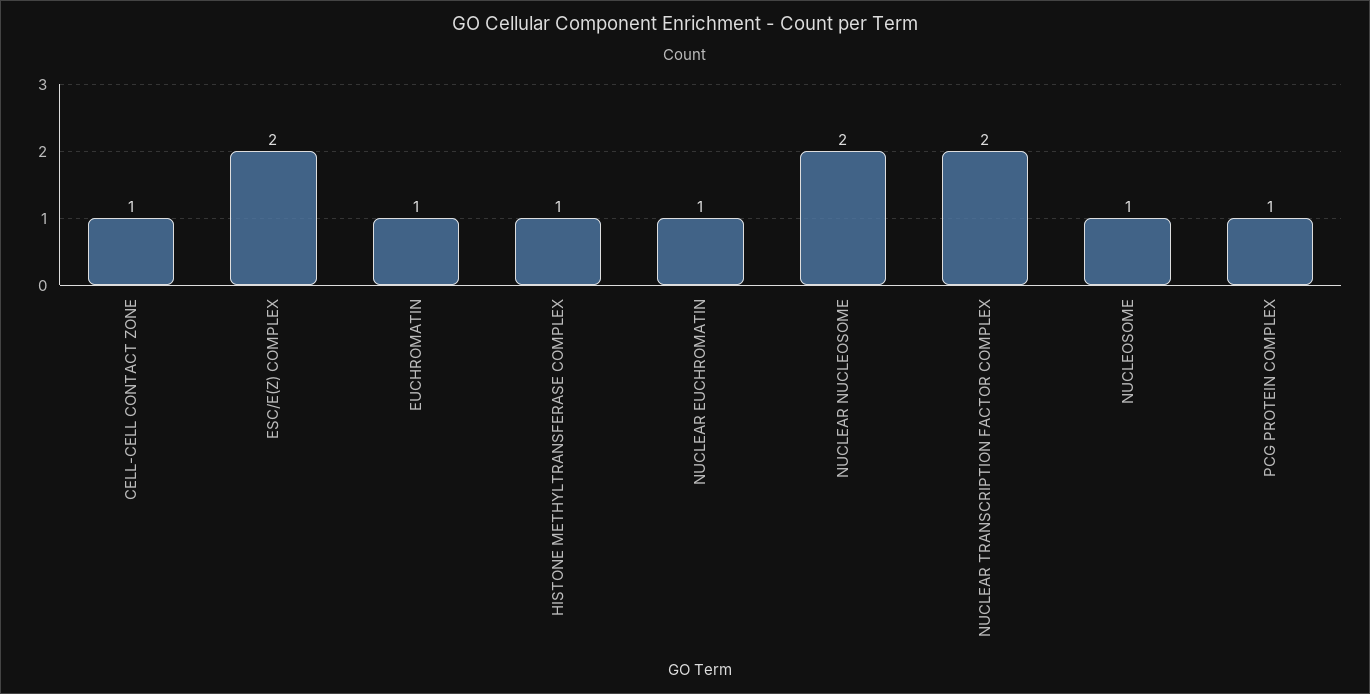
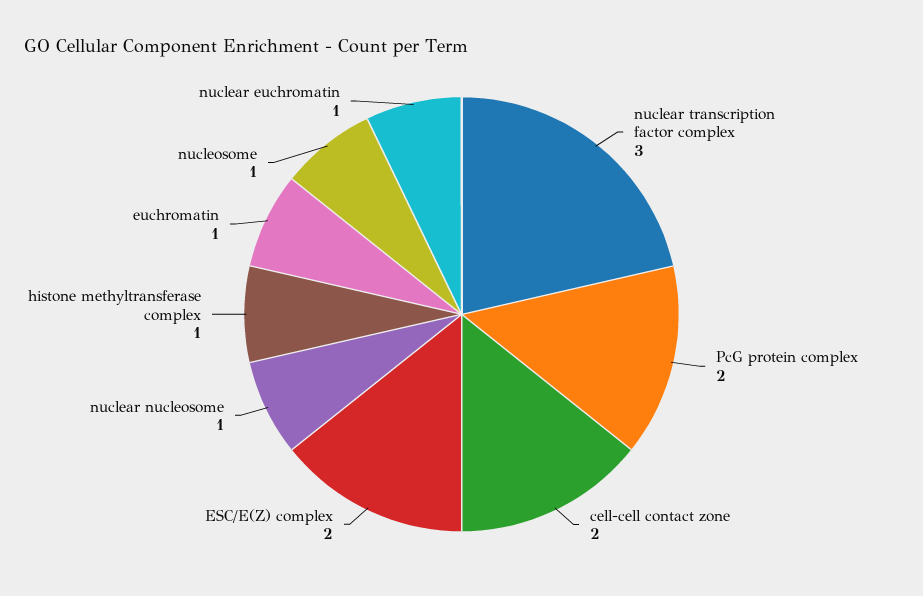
CELL-CELL CONTACT ZONE: 1 -> 2
NUCLEAR NUCLEOSOME: 2 -> 1
NUCLEAR TRANSCRIPTION FACTOR COMPLEX: 2 -> 3
PCG PROTEIN COMPLEX: 1 -> 2

